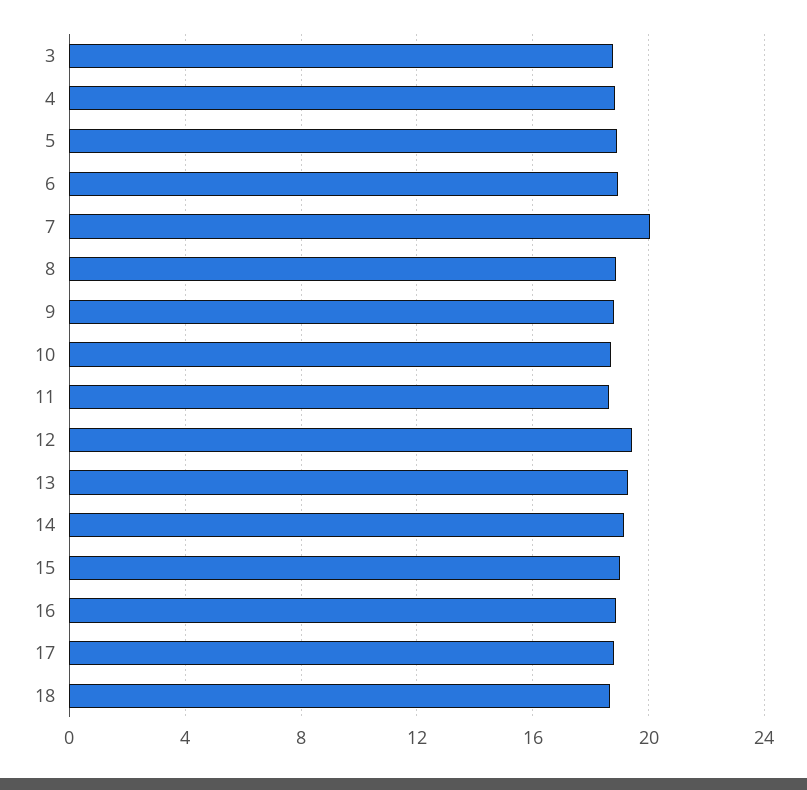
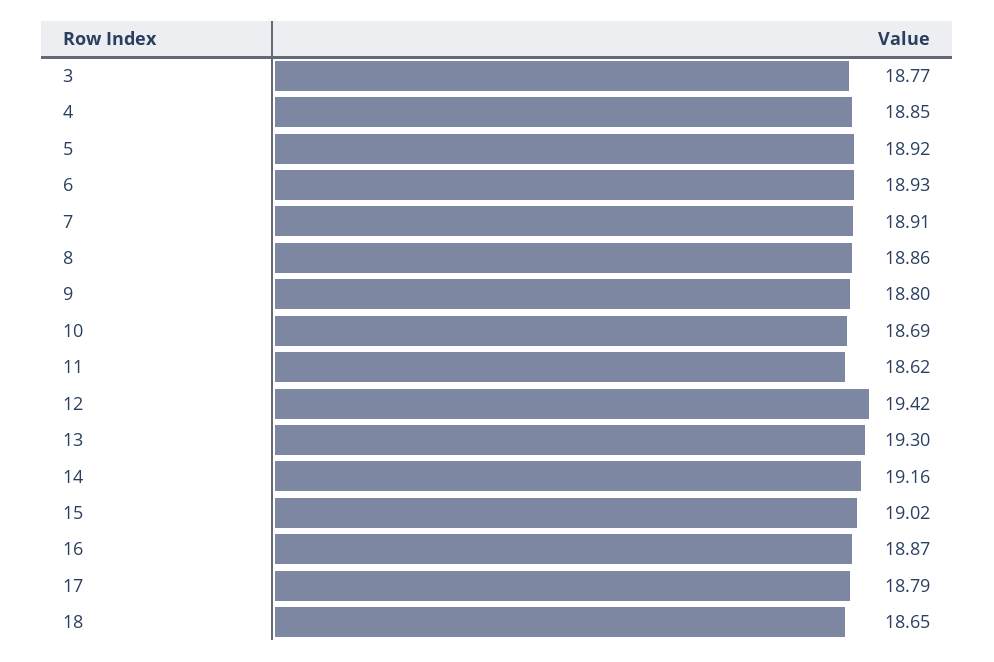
7: 20 -> 18.91

